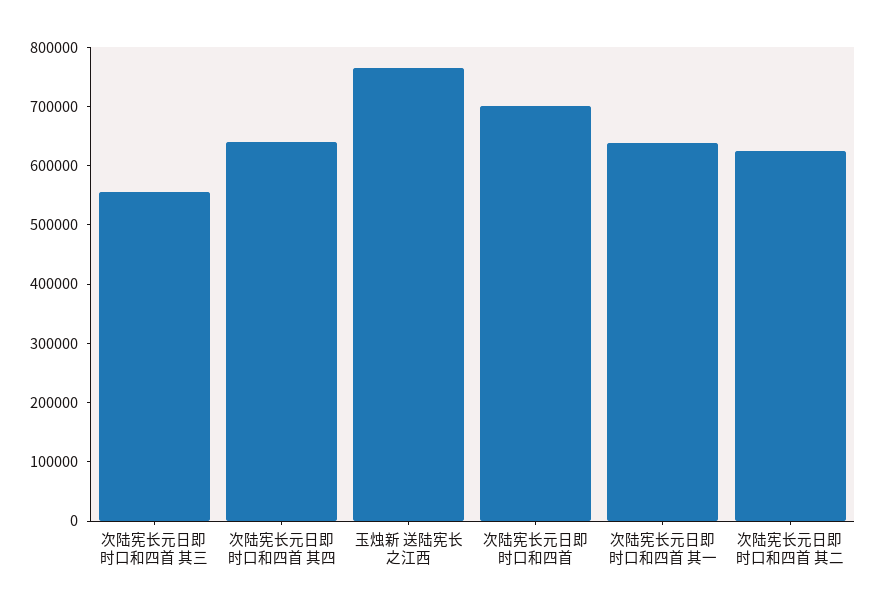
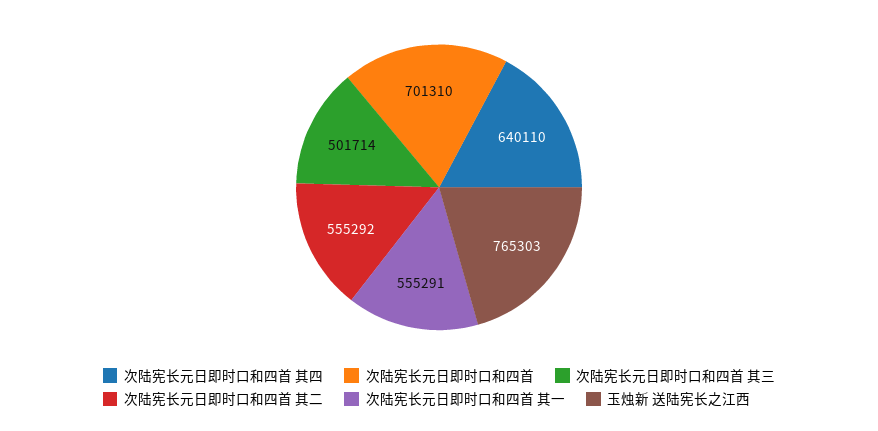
次陆宪长元日即时口和四首 其三: 560000 -> 501714
次陆宪长元日即时口和四首 其一: 640000 -> 555291
次陆宪长元日即时口和四首 其二: 620000 -> 555292

